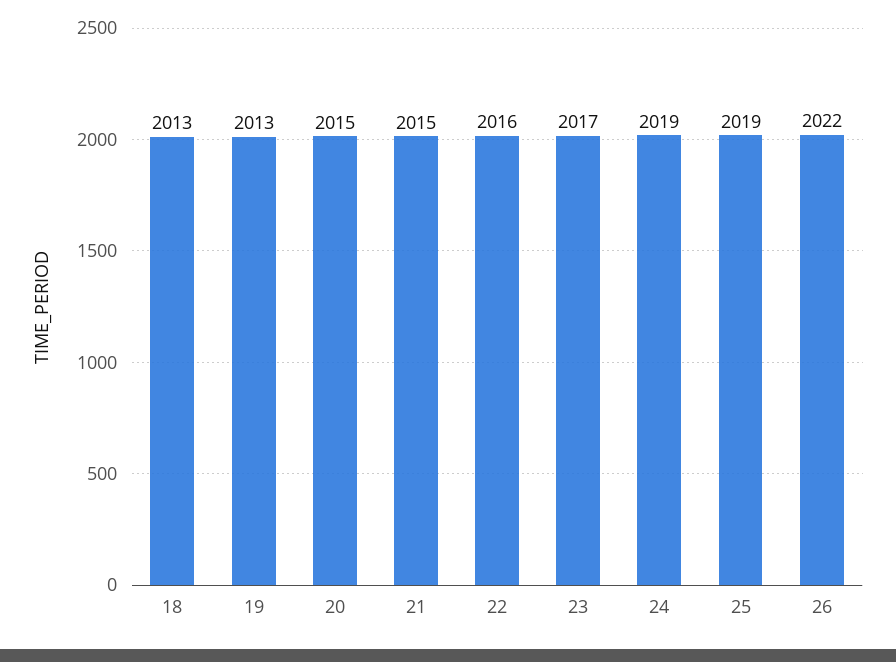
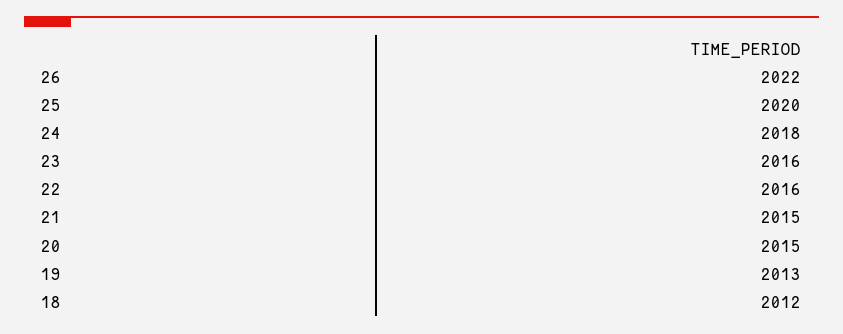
18: 2013 -> 2012
23: 2017 -> 2016
24: 2019 -> 2018
25: 2019 -> 2020

